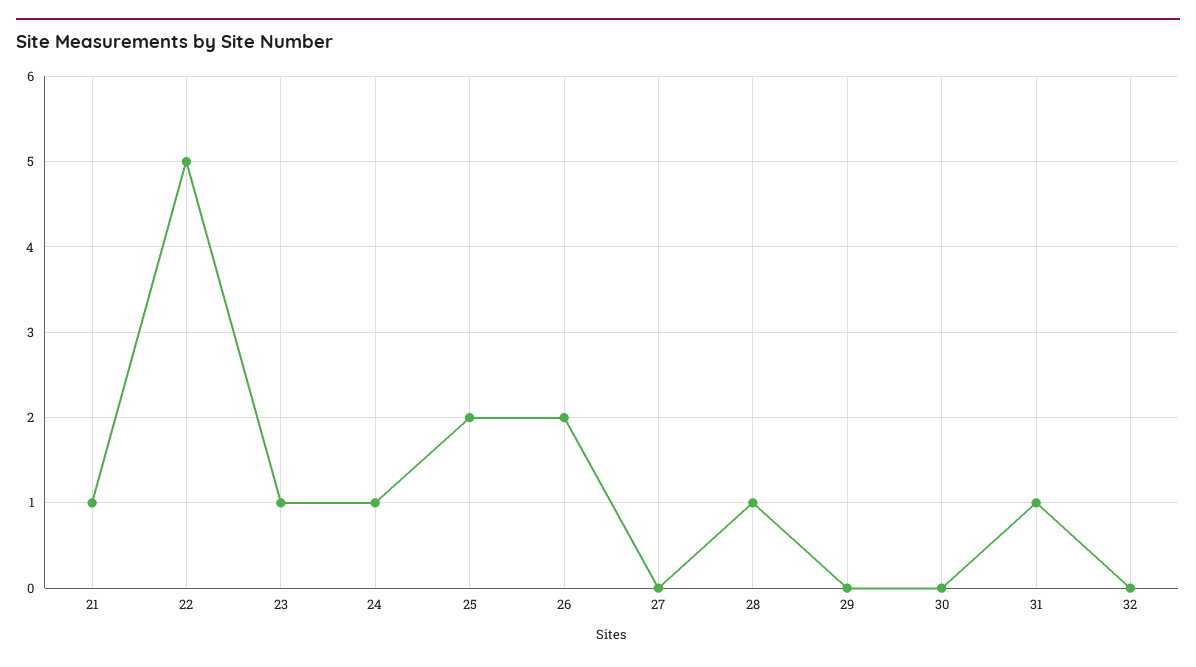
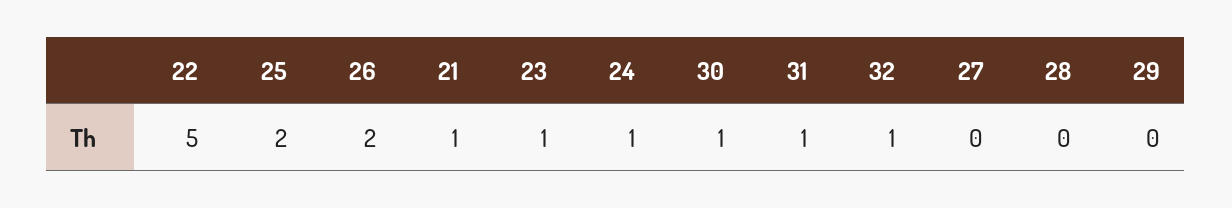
28: 1 -> 0
30: 0 -> 1
32: 0 -> 1

